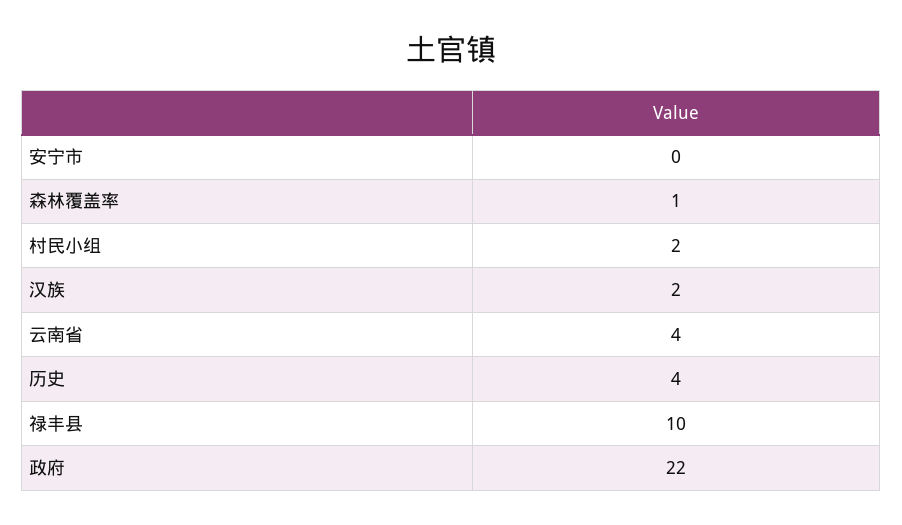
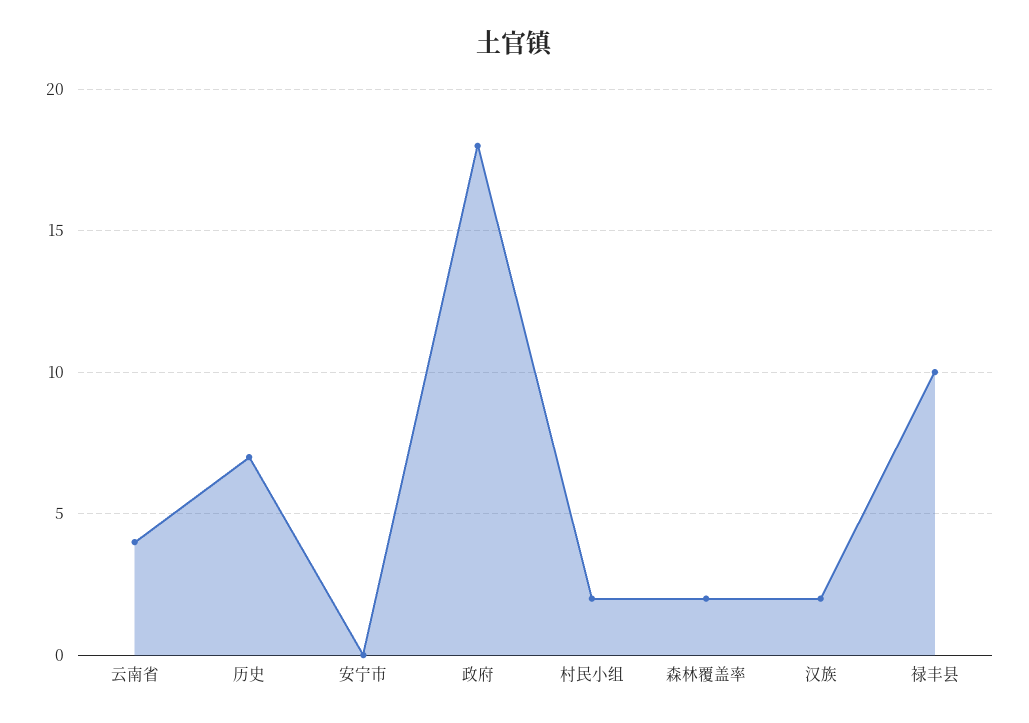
森林覆盖率: 1 -> 2
历史: 4 -> 7
政府: 22 -> 18

